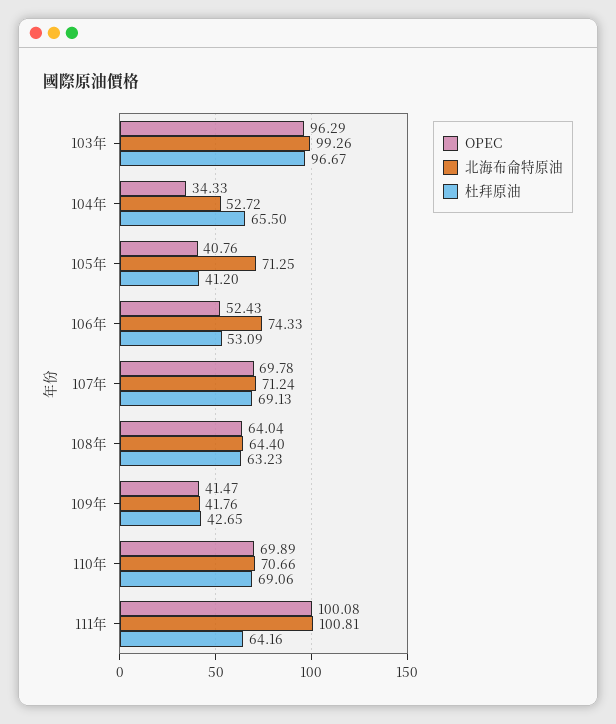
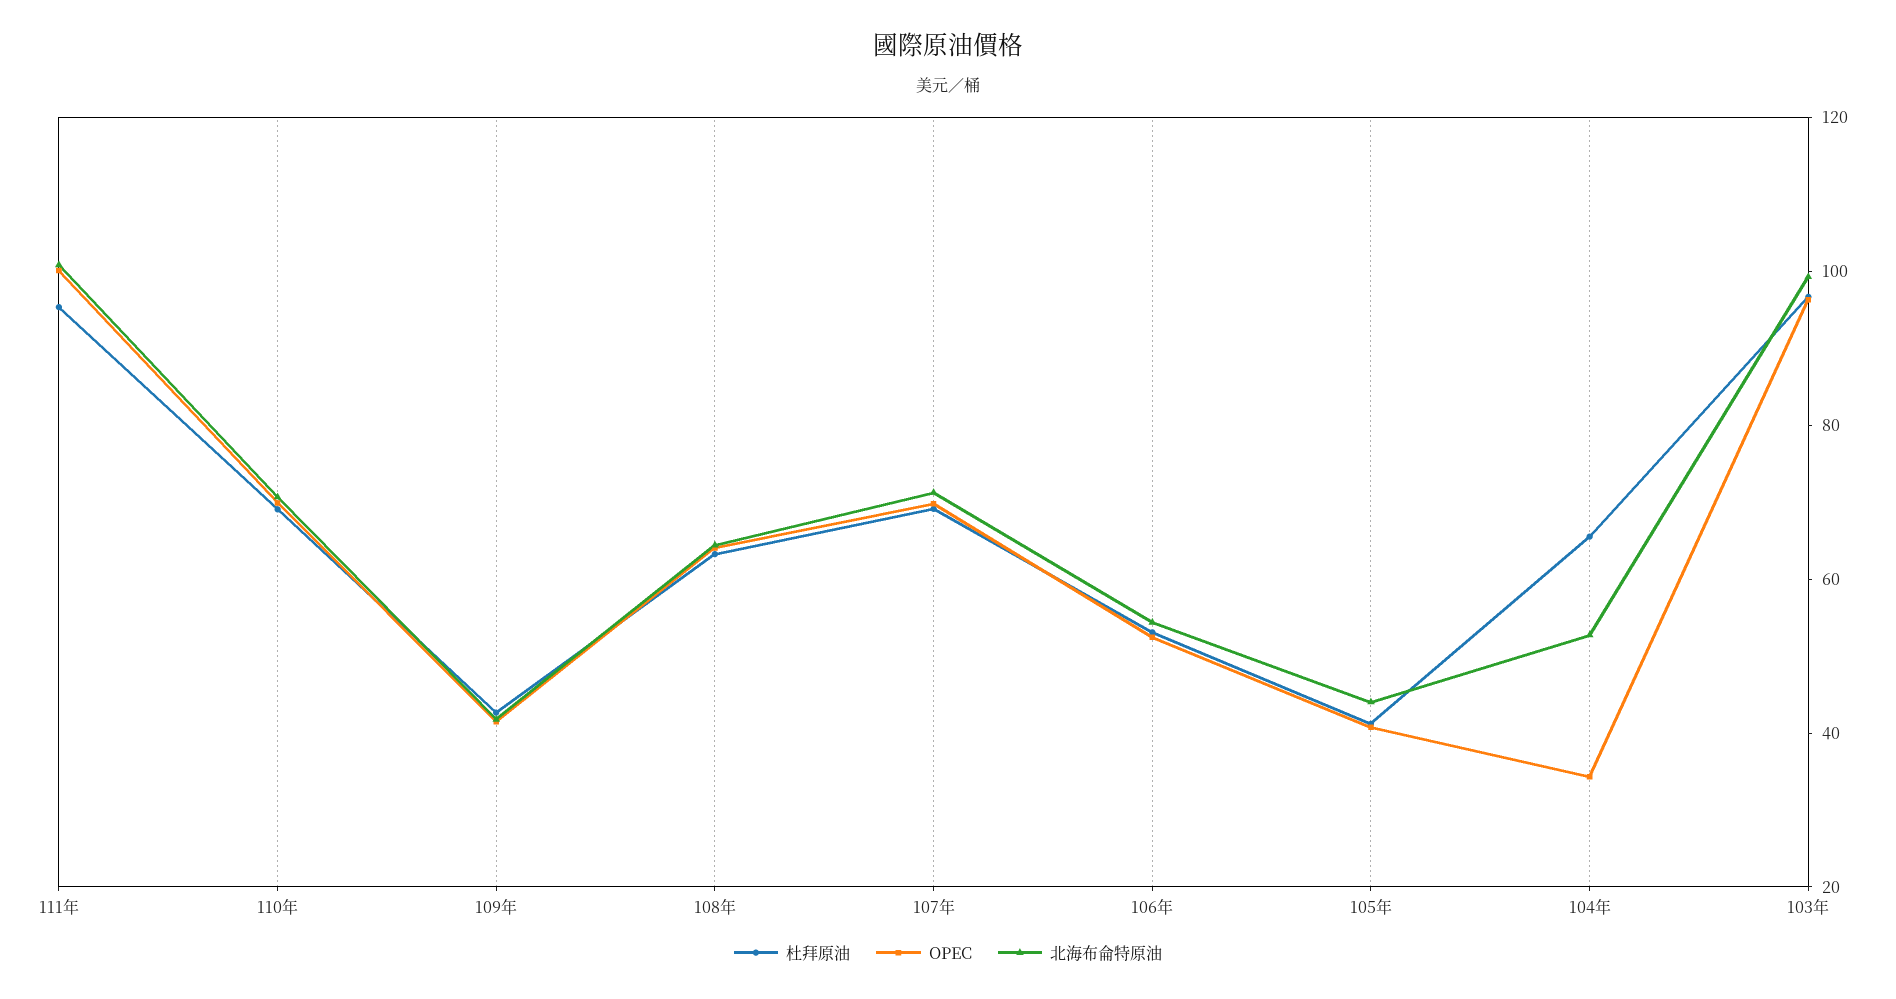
北海布侖特原油, 105年: 71.25 -> 45
北海布侖特原油, 106年: 74.33 -> 55
杜拜原油, 111年: 64.16 -> 95

